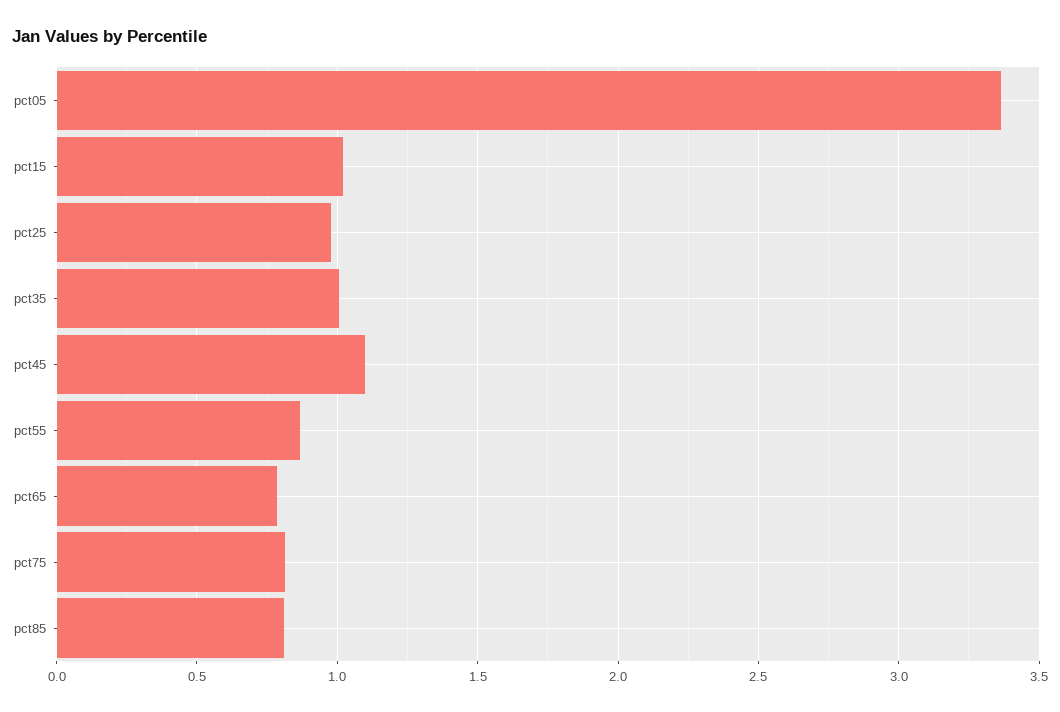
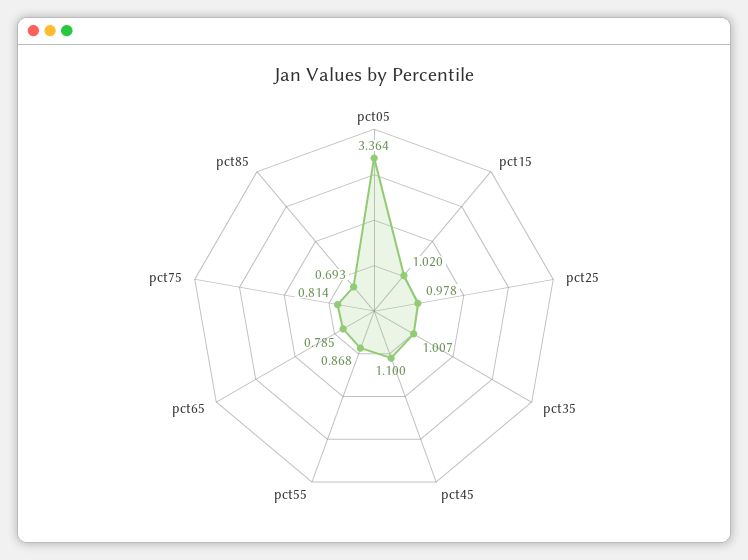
pct85: 0.8 -> 0.693

